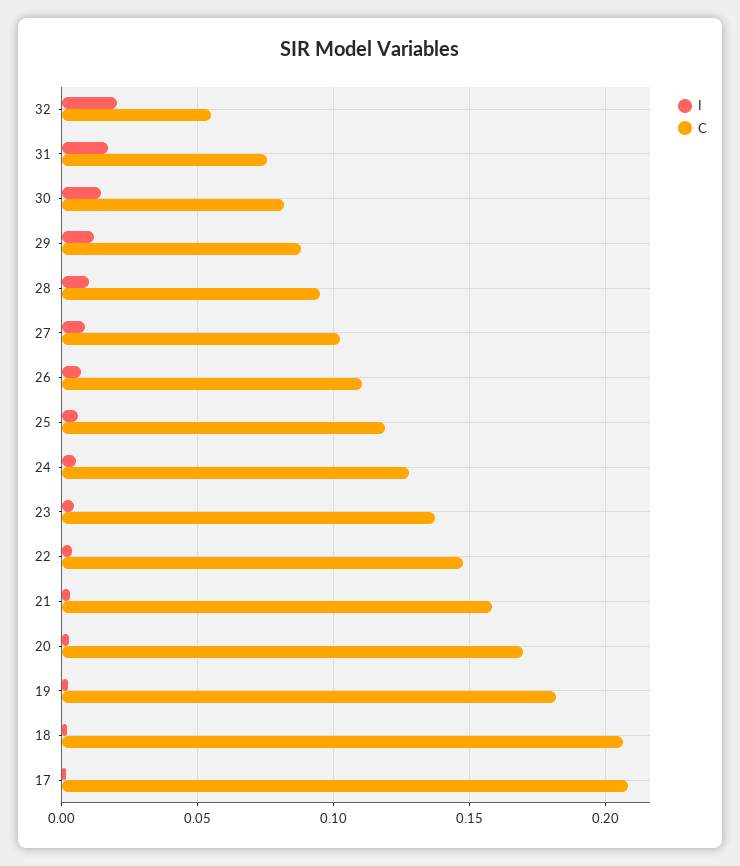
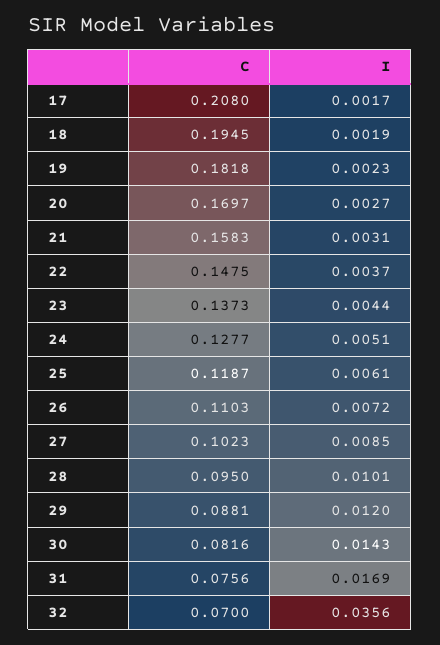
I, 32: 0.02 -> 0.0356
C, 32: 0.055 -> 0.07
C, 18: 0.205 -> 0.1945

